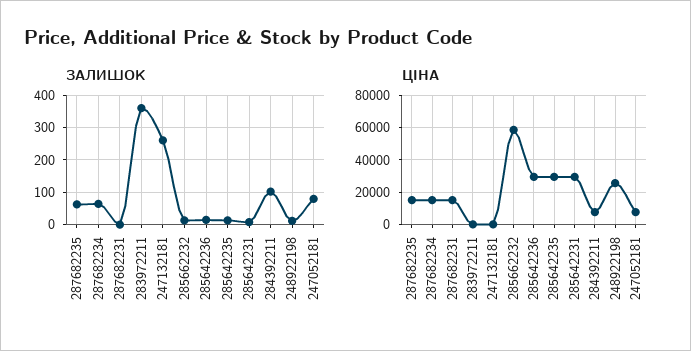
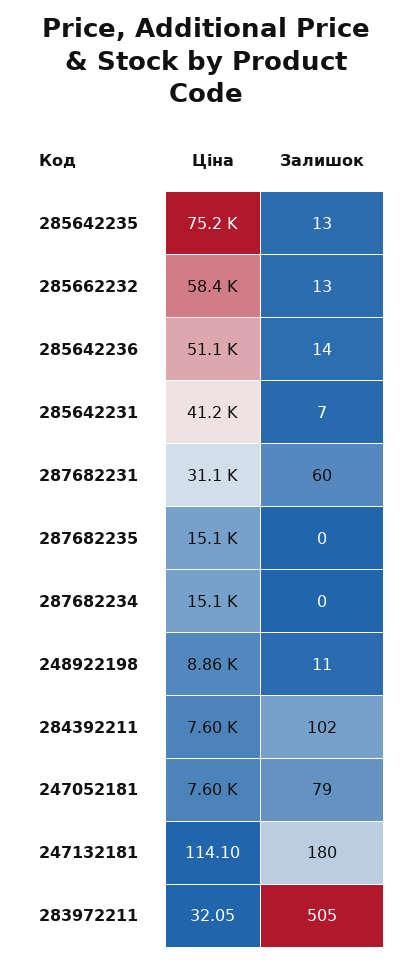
ЗАЛИШОК, 287682235: 60 -> 0
ЗАЛИШОК, 287682234: 60 -> 0
ЗАЛИШОК, 287682231: 0 -> 60
ЗАЛИШОК, 283972211: 360 -> 505
ЗАЛИШОК, 247132181: 260 -> 180
ЦІНА, 287682231: 15000 -> 31100
ЦІНА, 285642236: 30000 -> 51100
ЦІНА, 285642235: 30000 -> 75200
ЦІНА, 285642231: 30000 -> 41200
ЦІНА, 248922198: 25000 -> 8860

